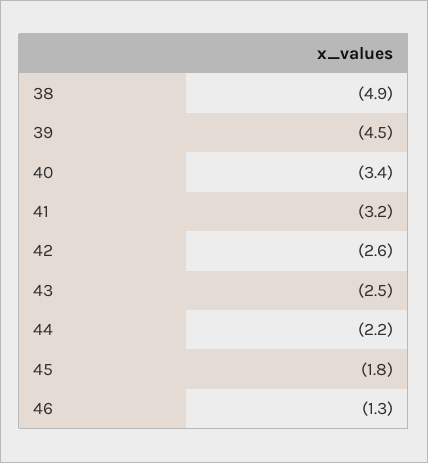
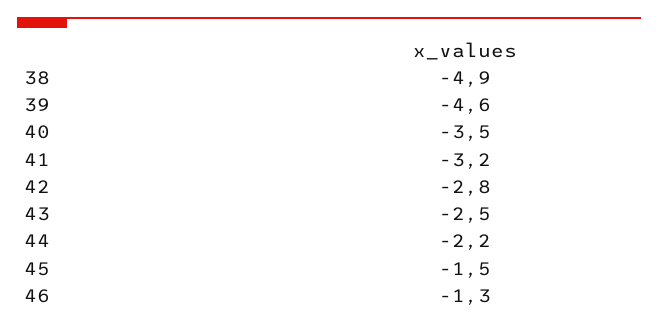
39: -4.5 -> -4.6
40: -3.4 -> -3.5
42: -2.6 -> -2.8
45: -1.8 -> -1.5

